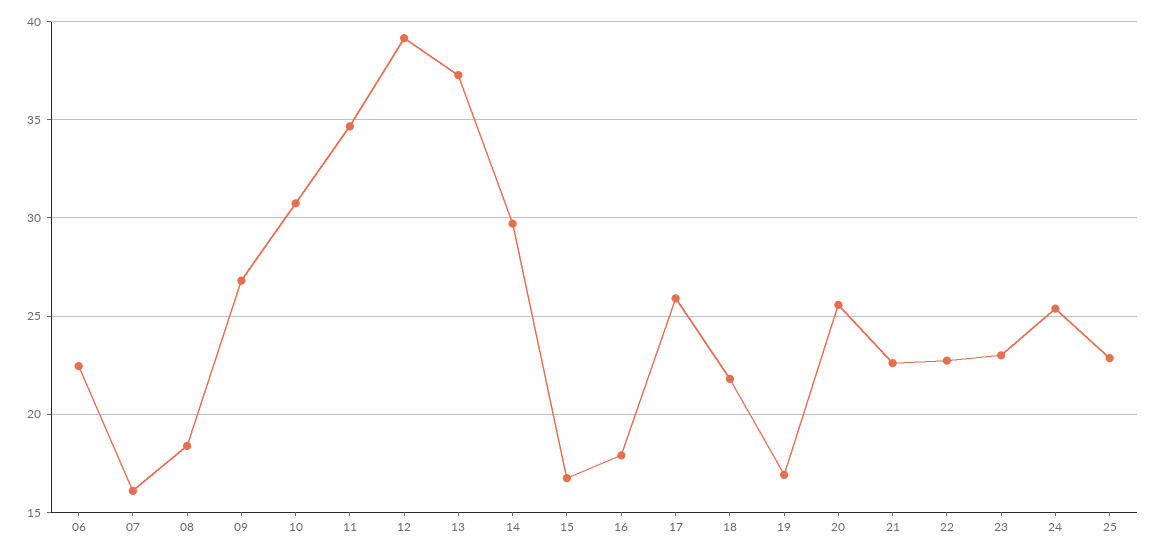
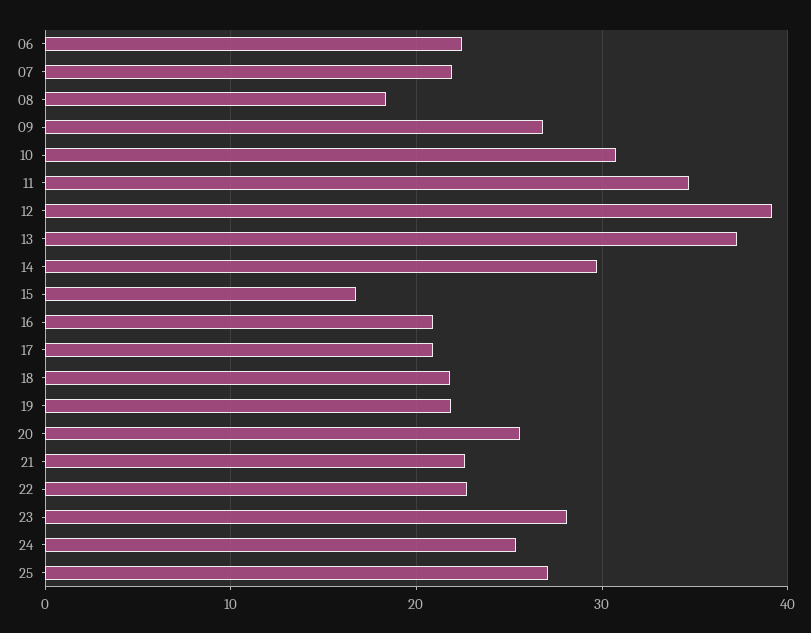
07: 16 -> 22
16: 18 -> 21
17: 26 -> 21
19: 17 -> 22
23: 23 -> 28
25: 23 -> 27

